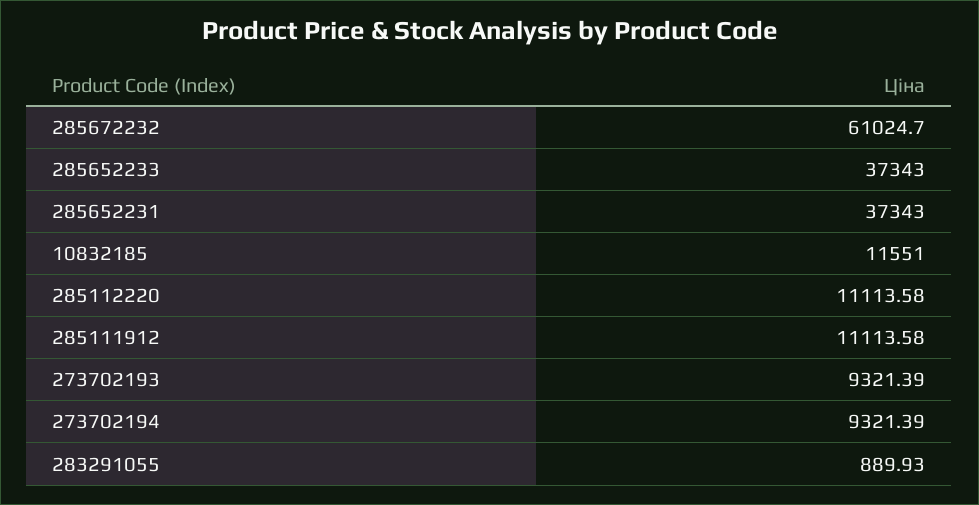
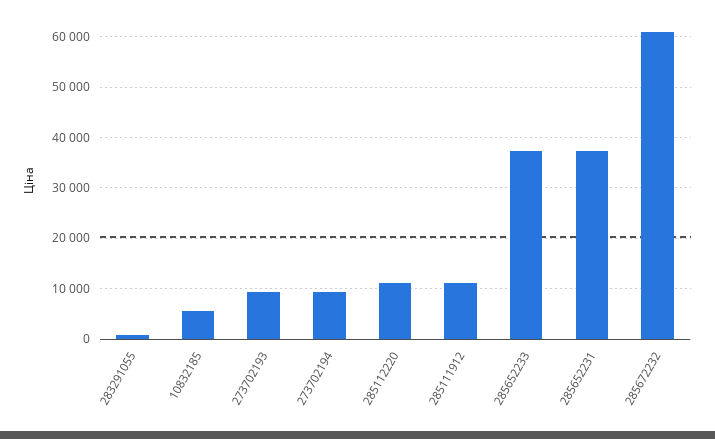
10832185: 11551 -> 6000

